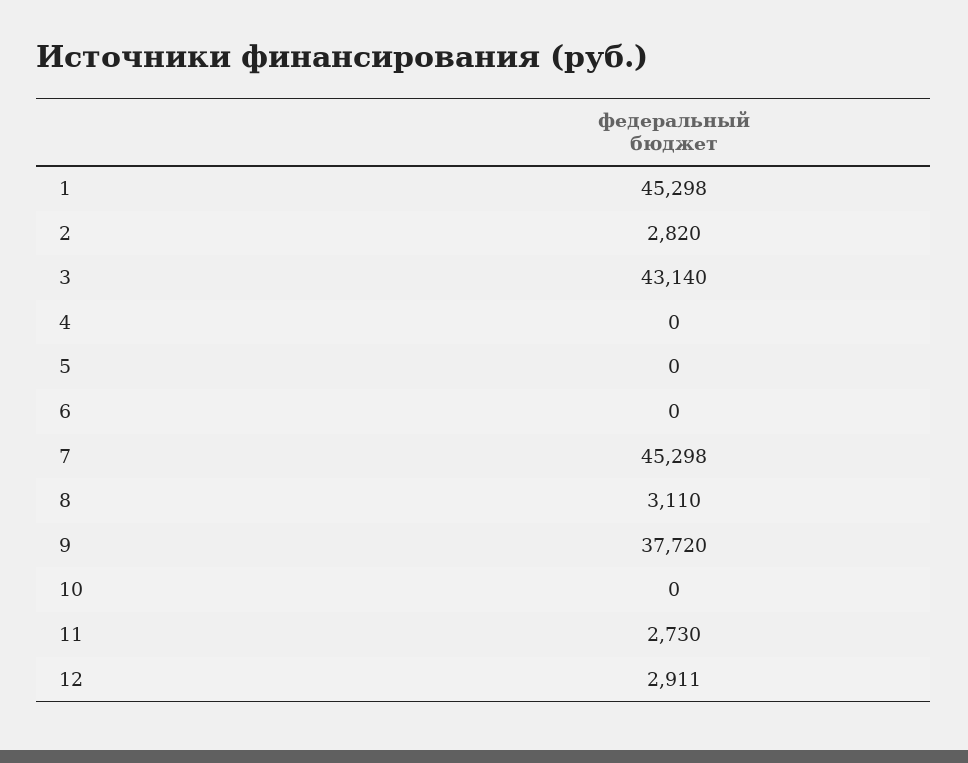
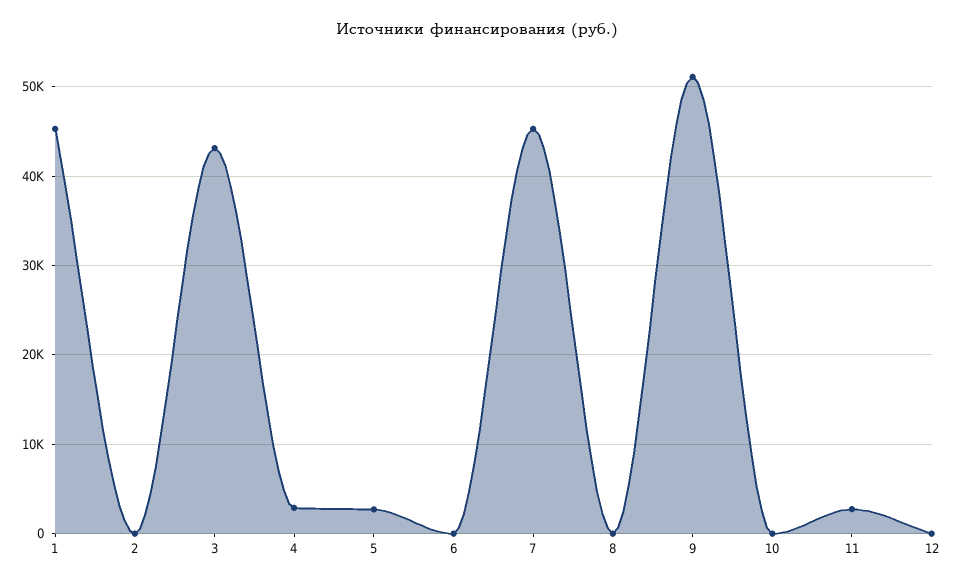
2: 2820 -> 0
4: 0 -> 3000
5: 0 -> 3000
8: 3110 -> 0
9: 37720 -> 51000
12: 2911 -> 0

